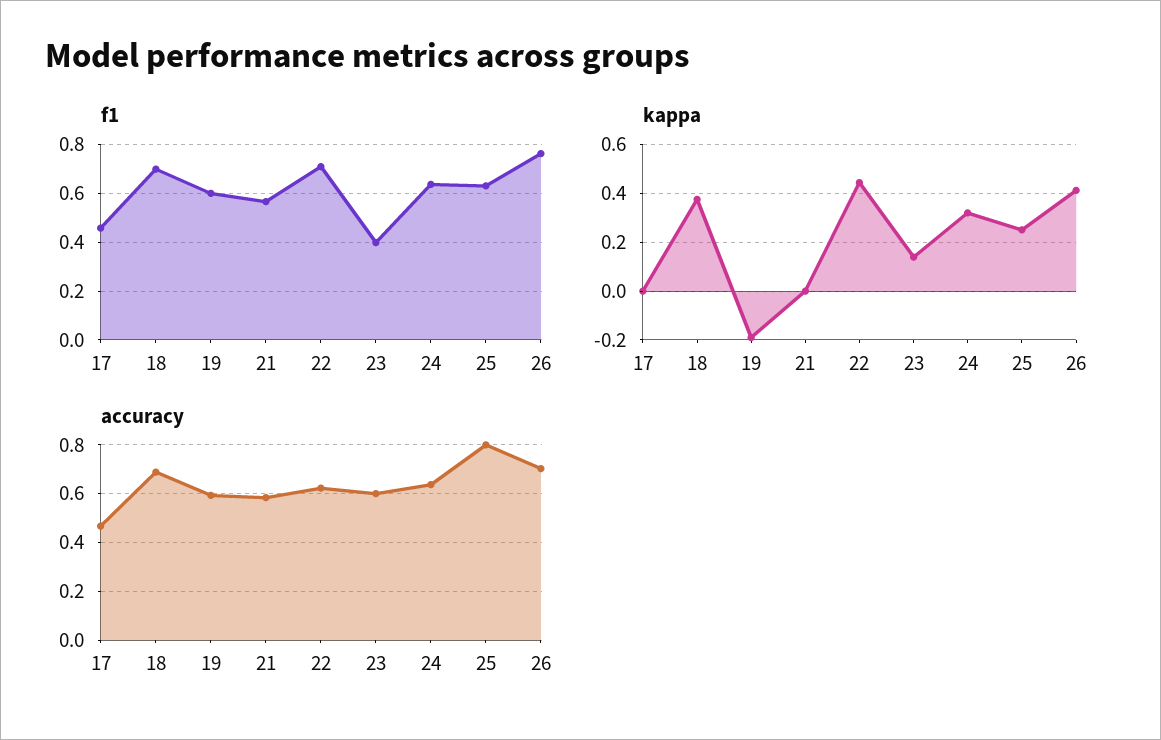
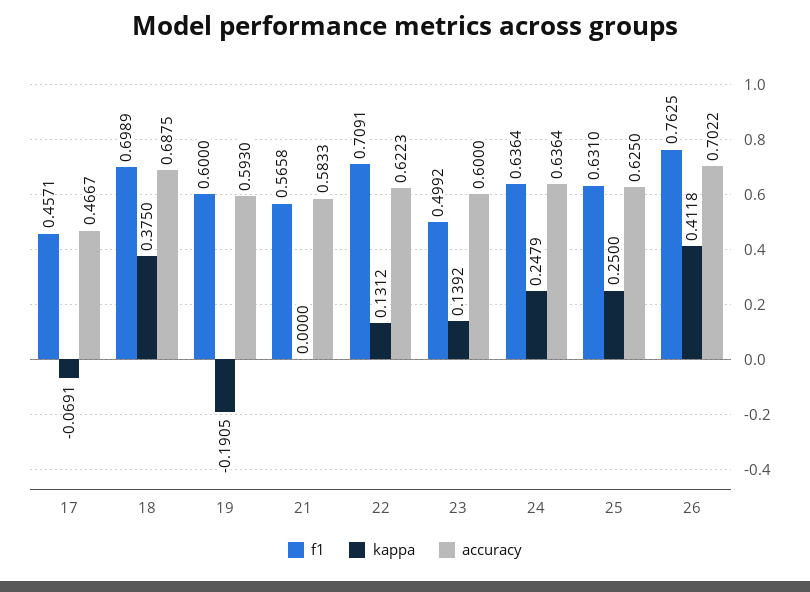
f1, 23: 0.4 -> 0.4992
kappa, 17: 0 -> -0.0691
kappa, 22: 0.45 -> 0.1312
kappa, 24: 0.325 -> 0.2479
accuracy, 25: 0.8 -> 0.625

